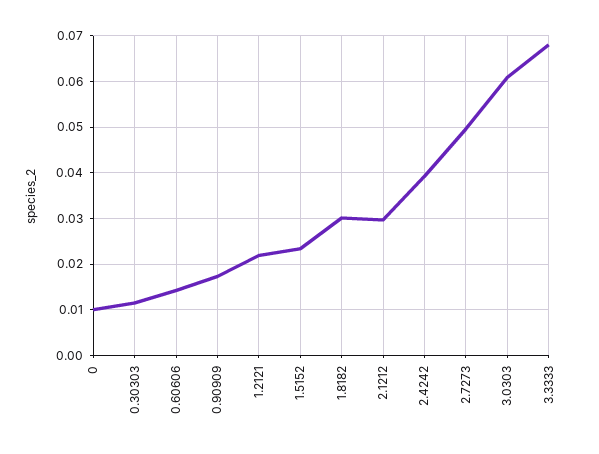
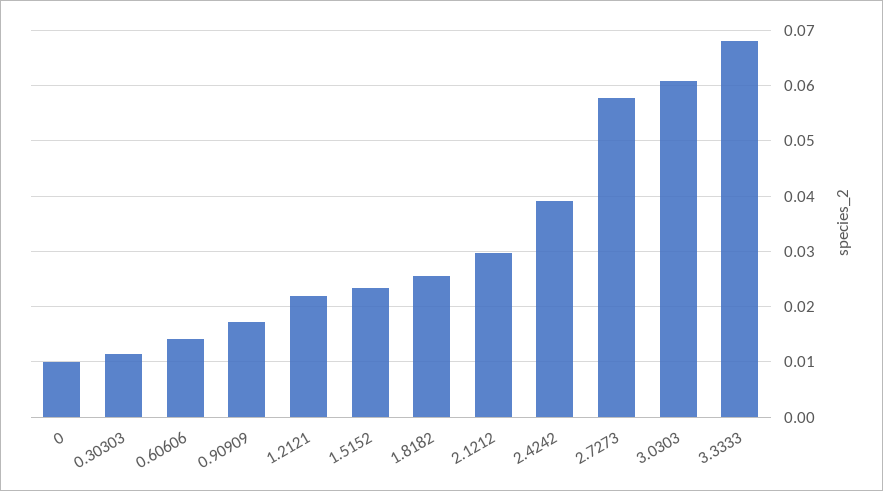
1.8182: 0.03 -> 0.026
2.7273: 0.05 -> 0.058

